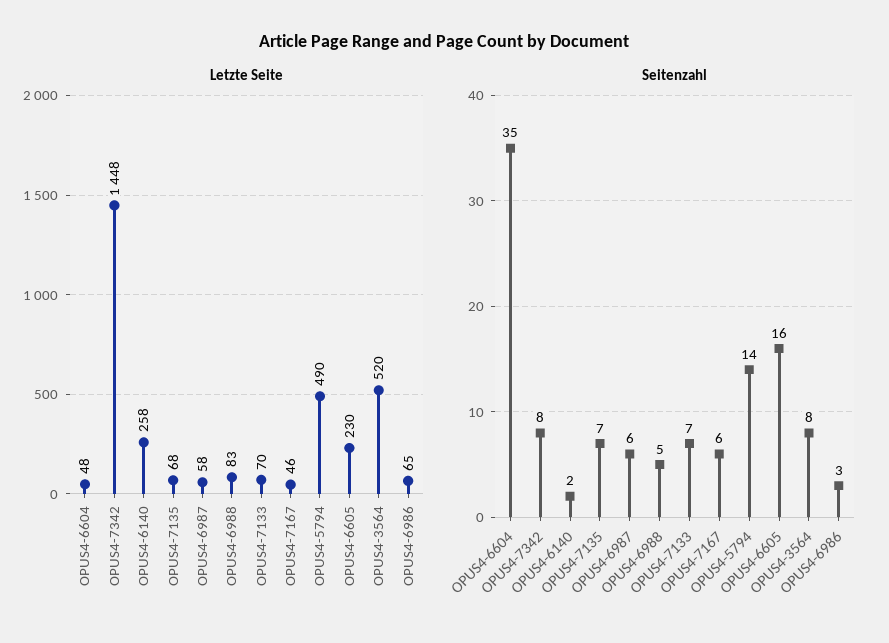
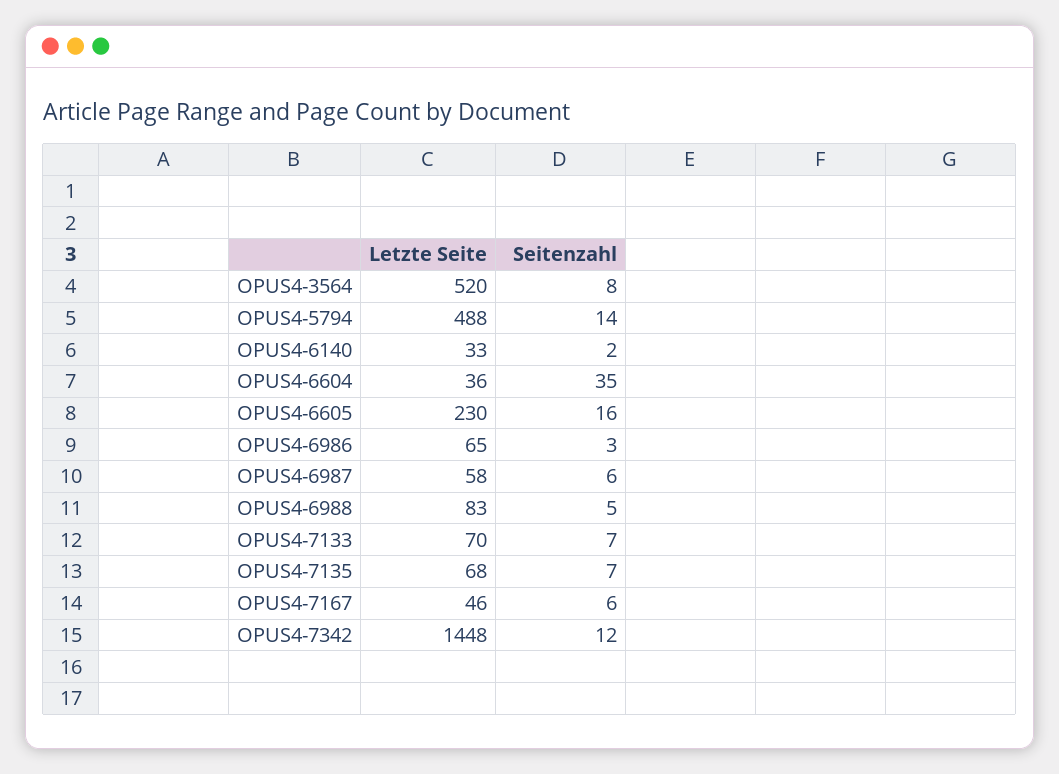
Letzte Seite, OPUS4-6604: 48 -> 36
Letzte Seite, OPUS4-6140: 258 -> 33
Letzte Seite, OPUS4-5794: 490 -> 488
Seitenzahl, OPUS4-7342: 8 -> 12

